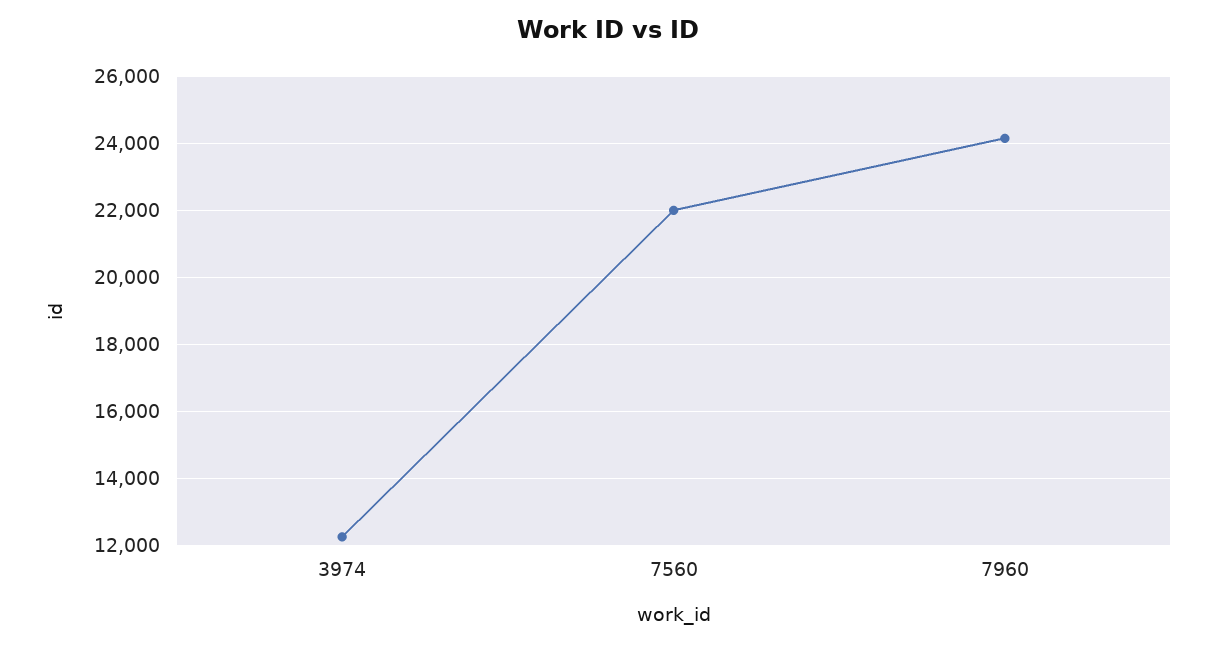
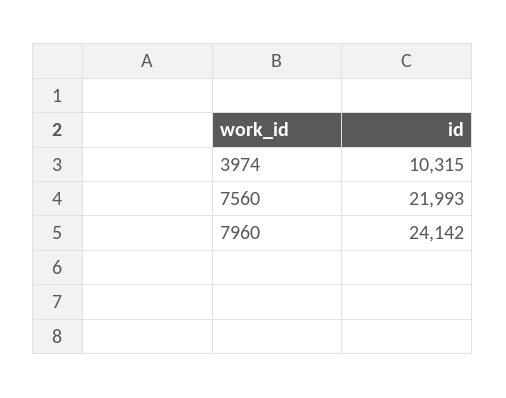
3974: 12200 -> 10315

